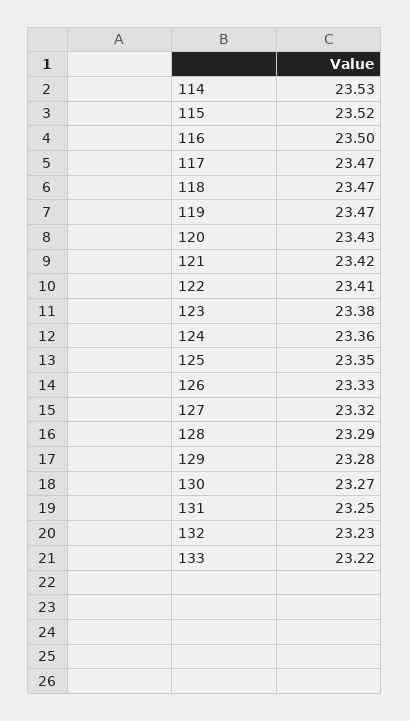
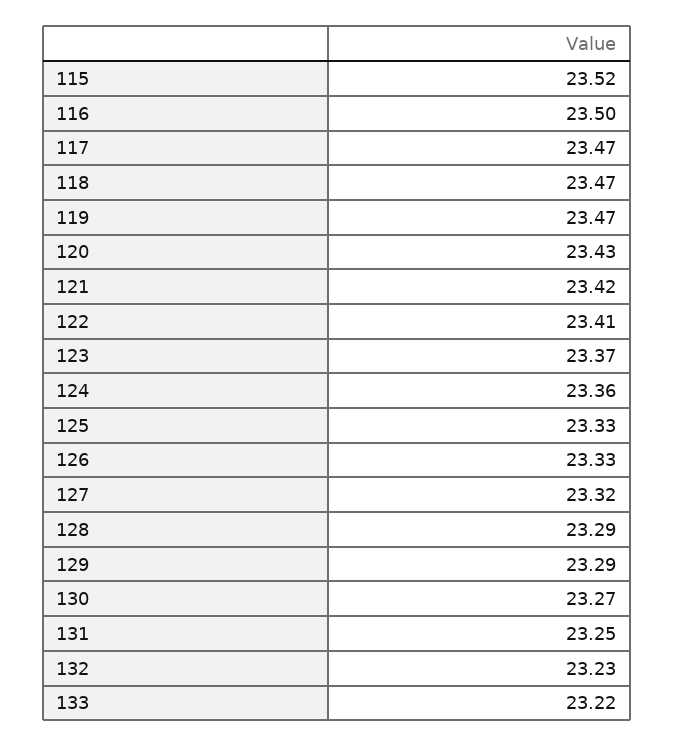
114: 23.53 -> none
123: 23.38 -> 23.37
125: 23.35 -> 23.33
129: 23.28 -> 23.29

